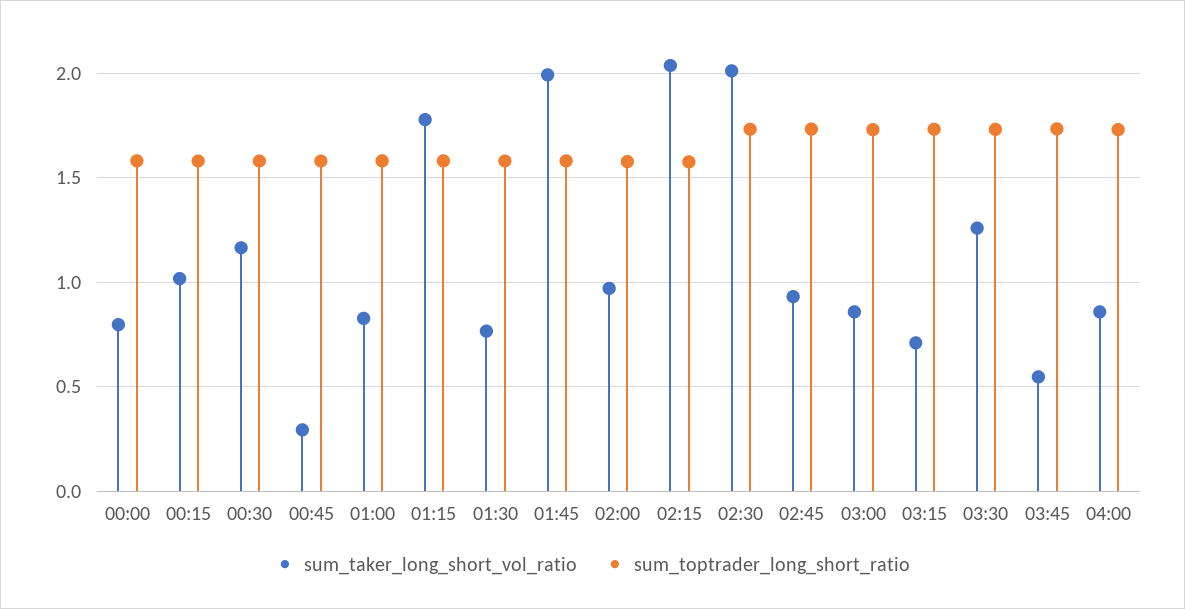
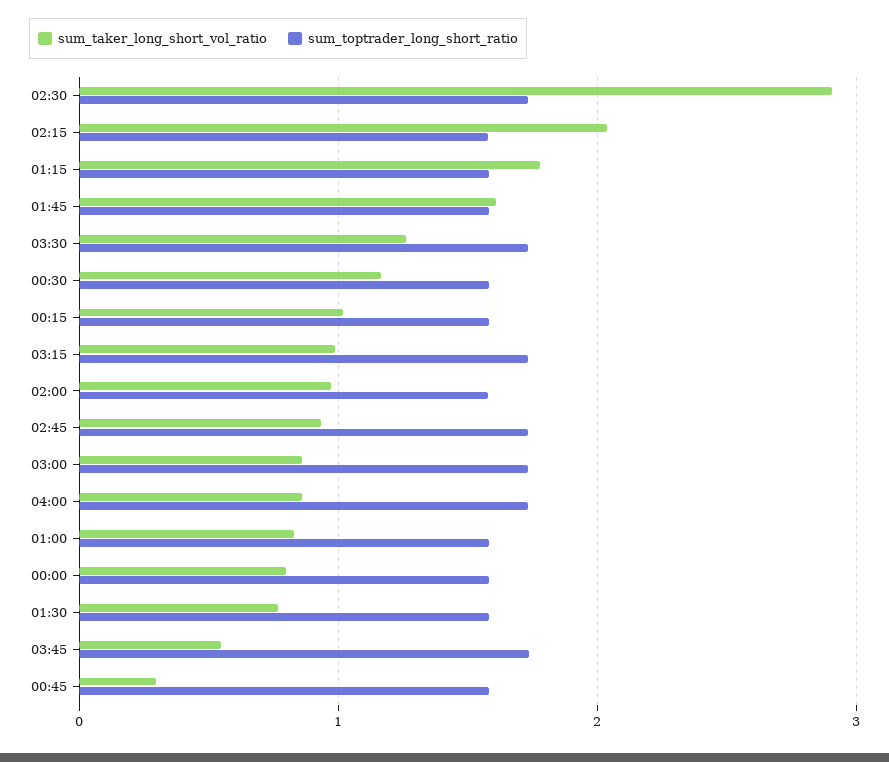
sum_taker_long_short_vol_ratio, 01:45: 2 -> 1.6
sum_taker_long_short_vol_ratio, 02:30: 2 -> 2.9
sum_taker_long_short_vol_ratio, 03:15: 0.7 -> 1

